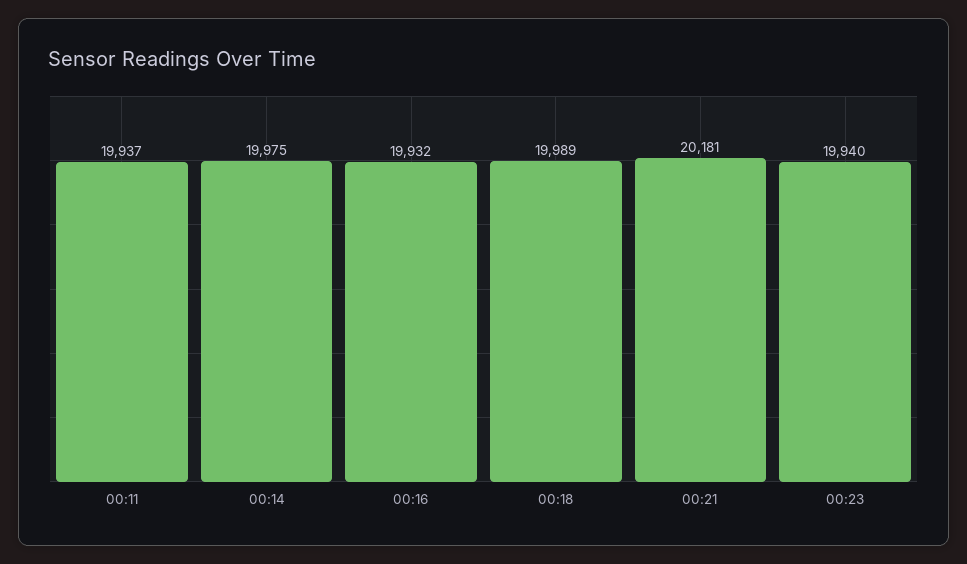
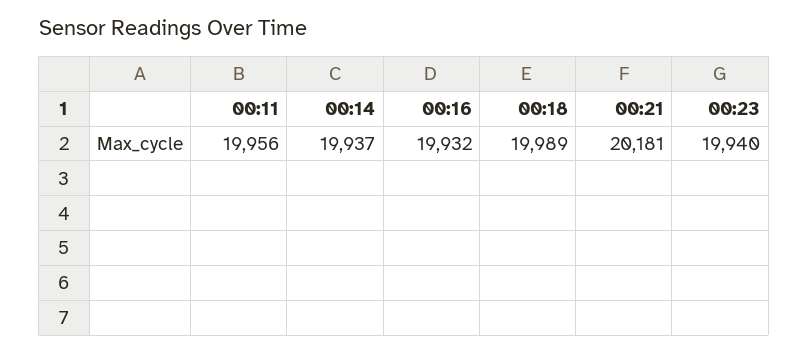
00:11: 19937 -> 19956
00:14: 19975 -> 19937

